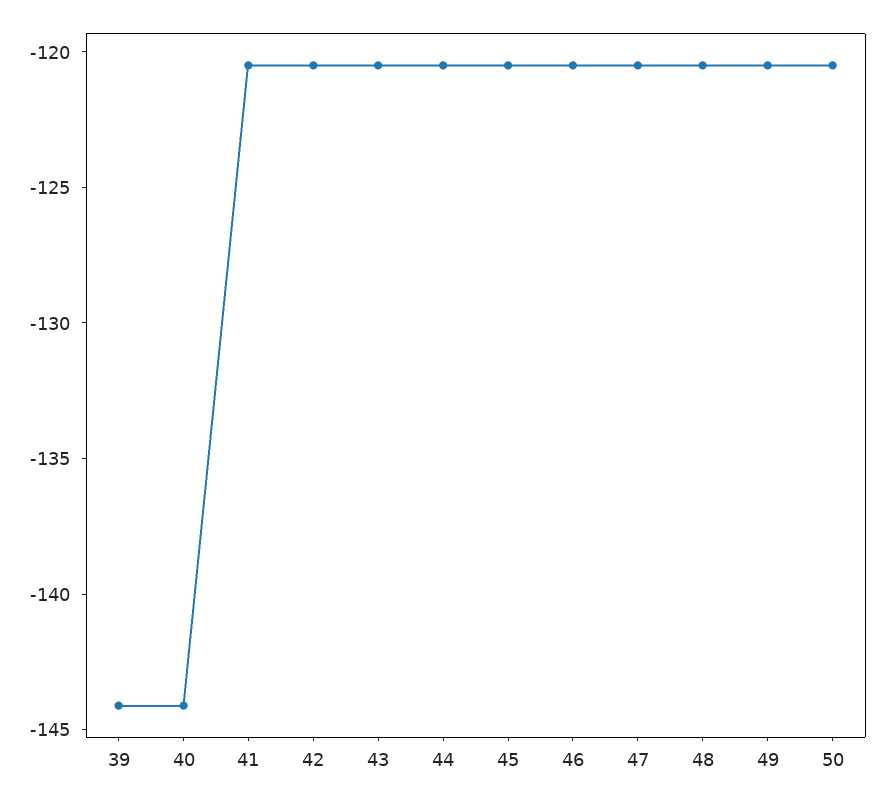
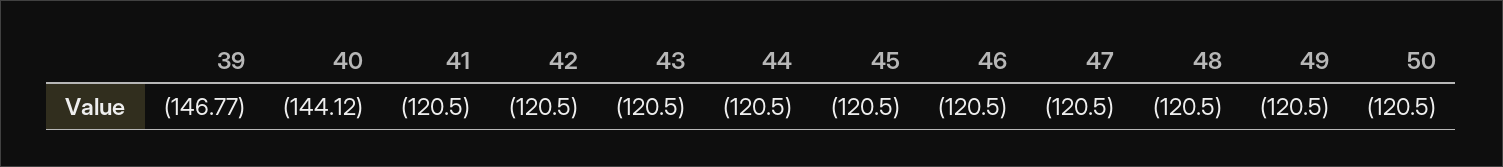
39: -144 -> -146.77

